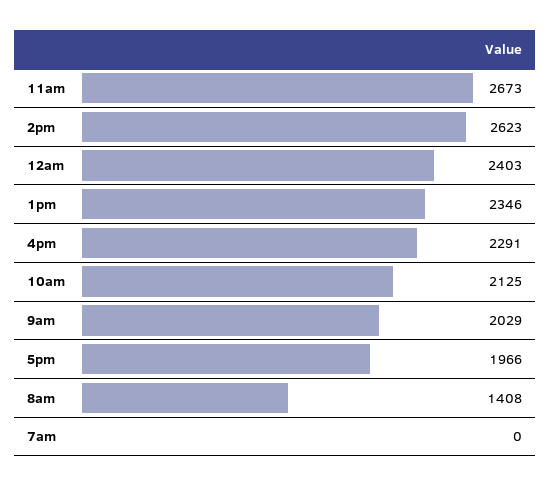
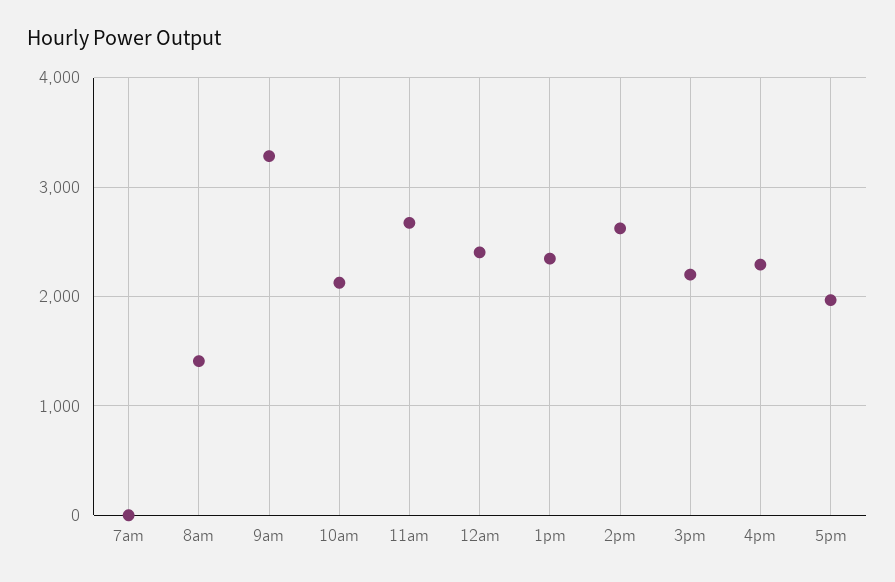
9am: 2029 -> 3300
3pm: none -> 2200

